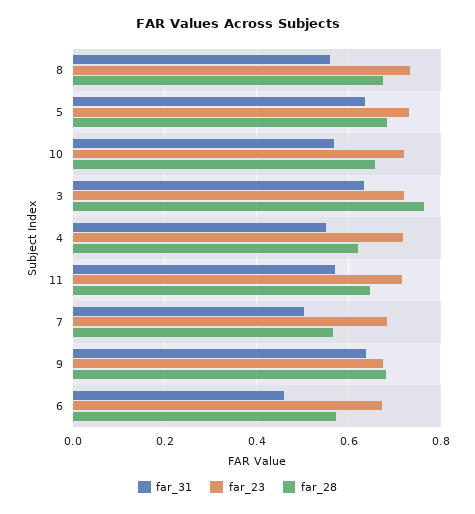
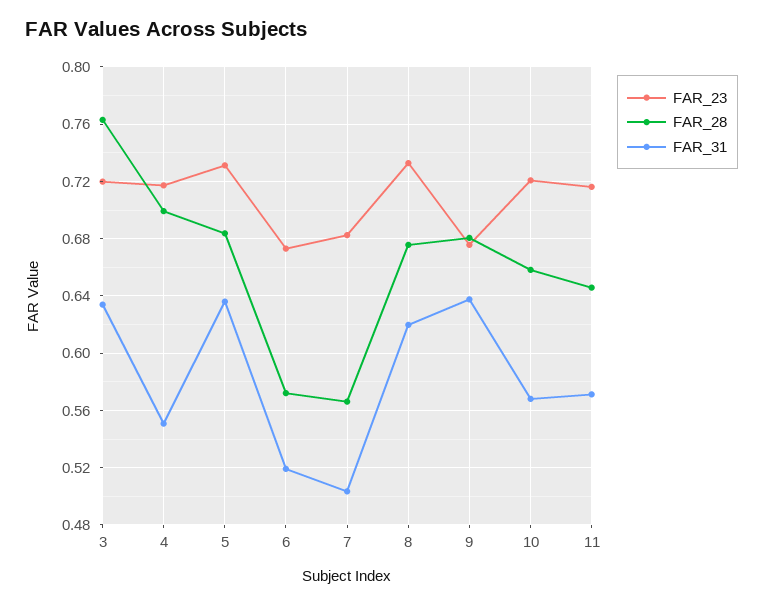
far_31, 8: 0.56 -> 0.62
far_28, 4: 0.62 -> 0.7
far_31, 6: 0.46 -> 0.52

